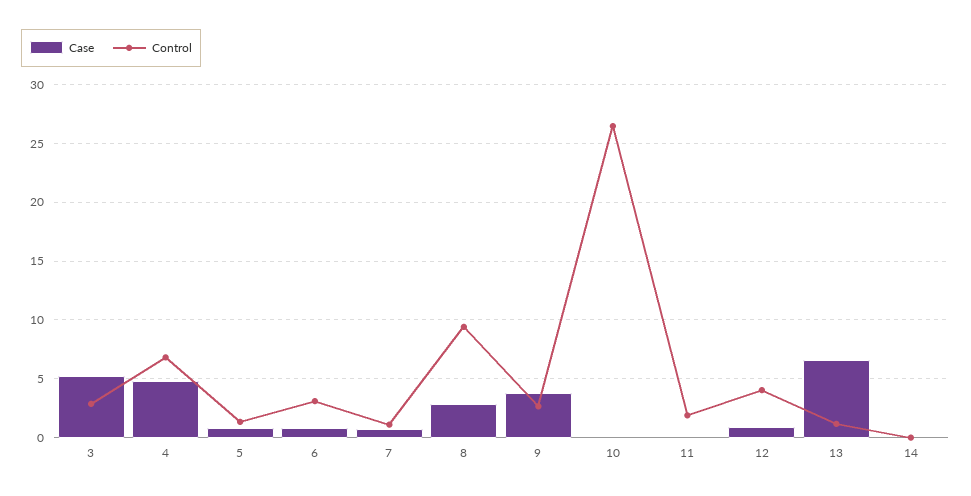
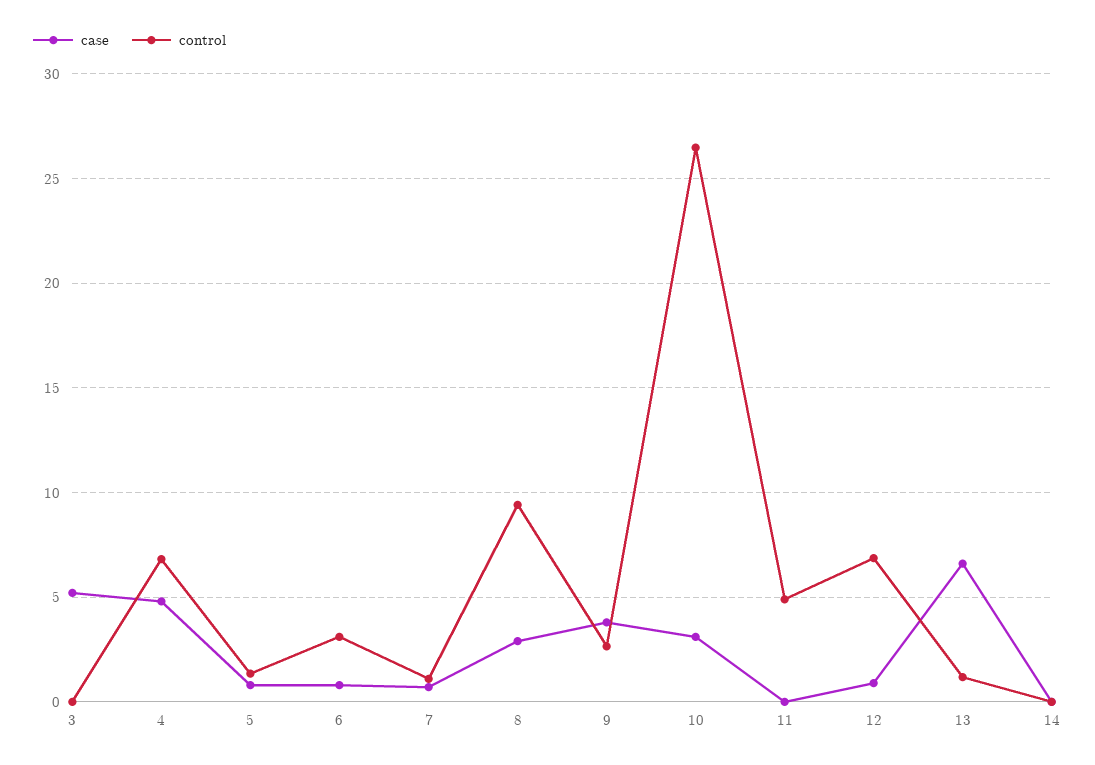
Control, 3: 3 -> 0
Case, 10: 0 -> 3
Control, 11: 2 -> 5
Control, 12: 4 -> 7

